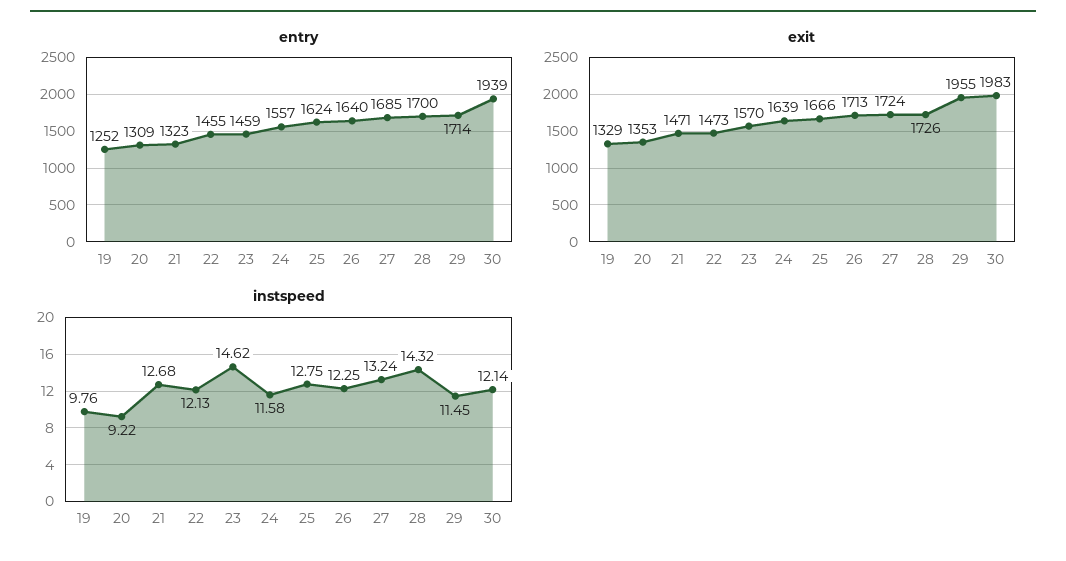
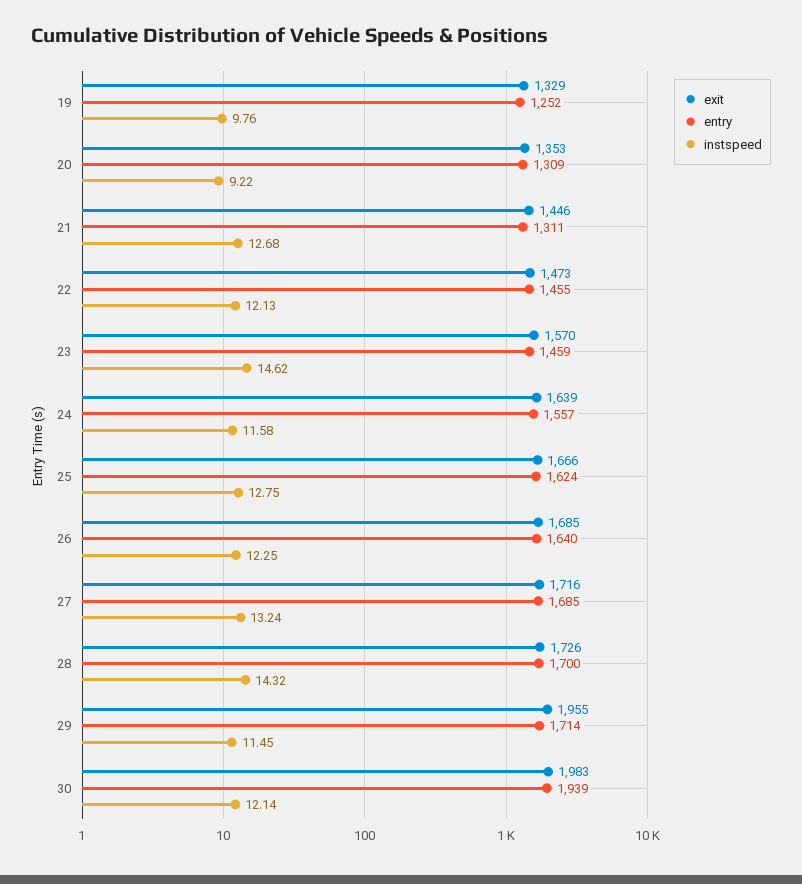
entry, 21: 1323 -> 1311
exit, 21: 1471 -> 1446
exit, 26: 1713 -> 1685
exit, 27: 1724 -> 1716

